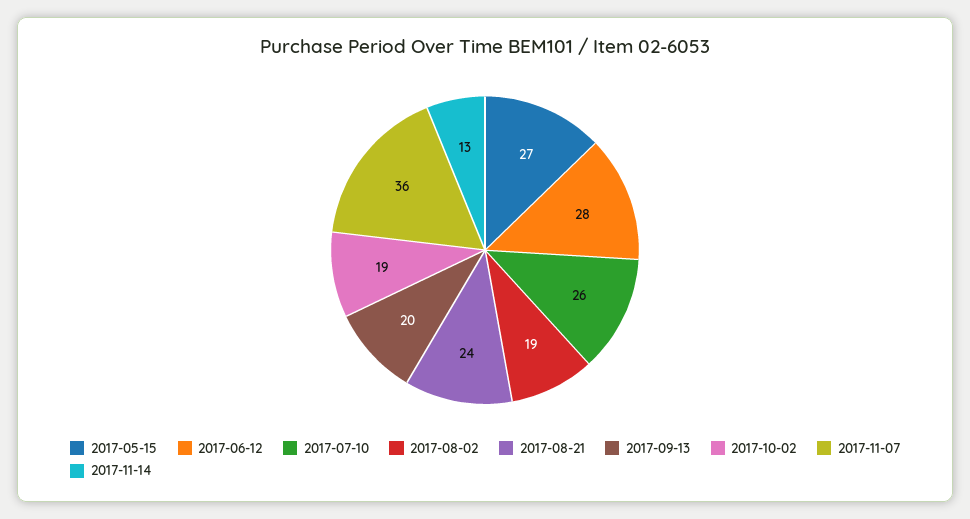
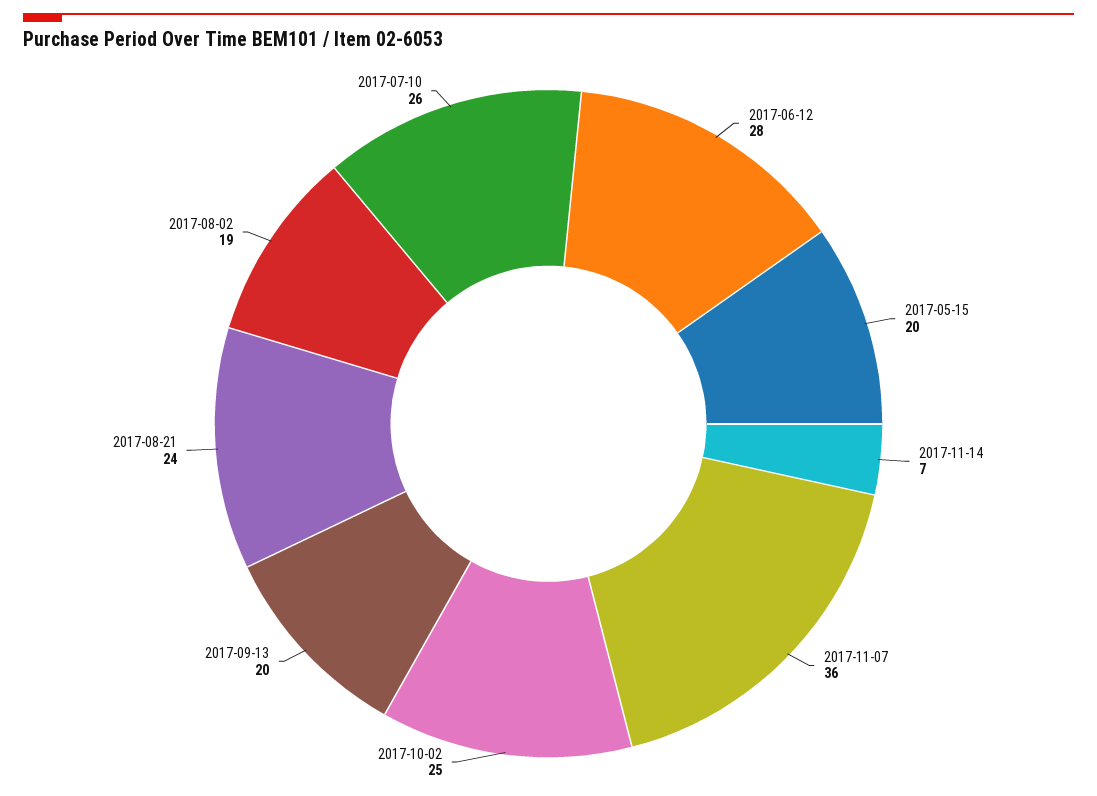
2017-05-15: 27 -> 20
2017-10-02: 19 -> 25
2017-11-14: 13 -> 7

